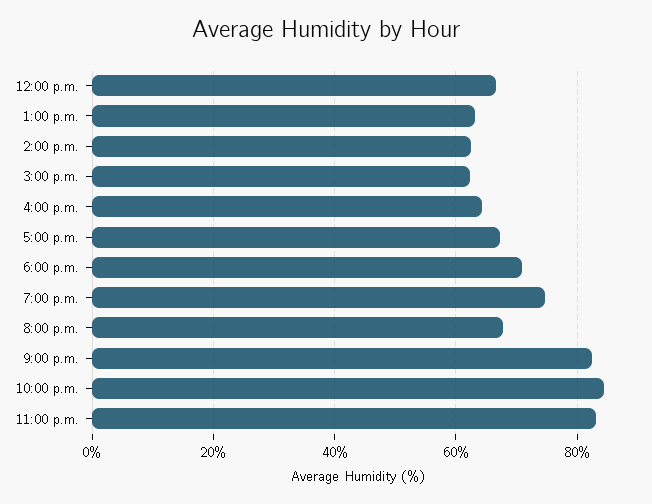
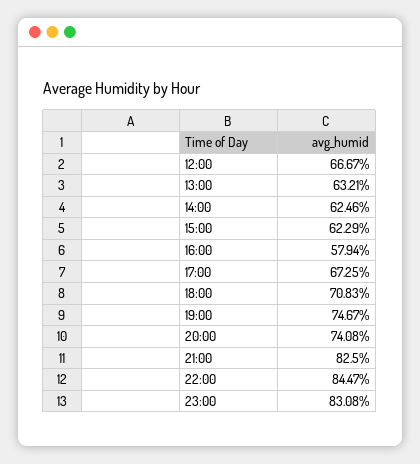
4:00 p.m.: 64 -> 57.94
8:00 p.m.: 68 -> 74.08

